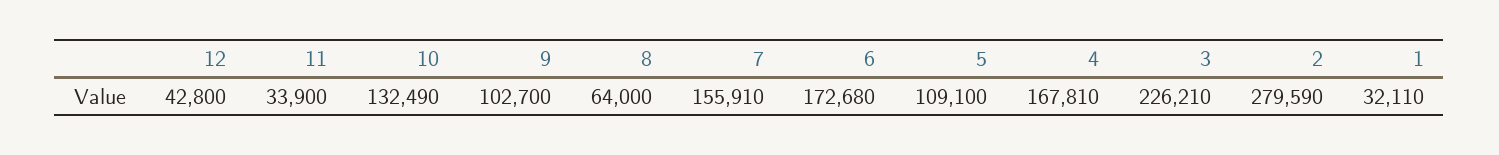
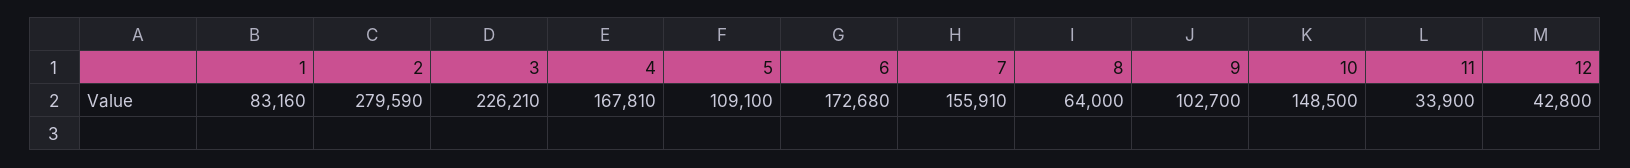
10: 132490 -> 148500
1: 32110 -> 83160

